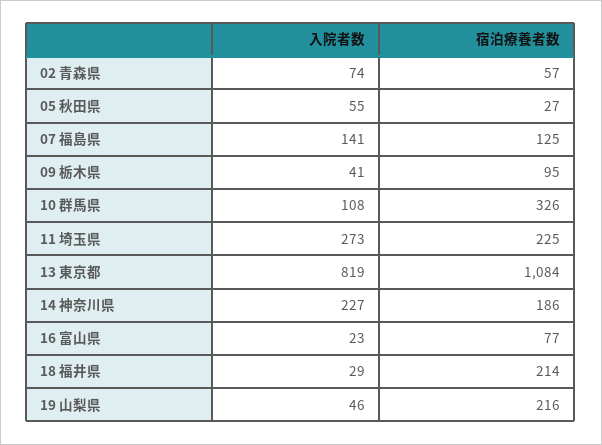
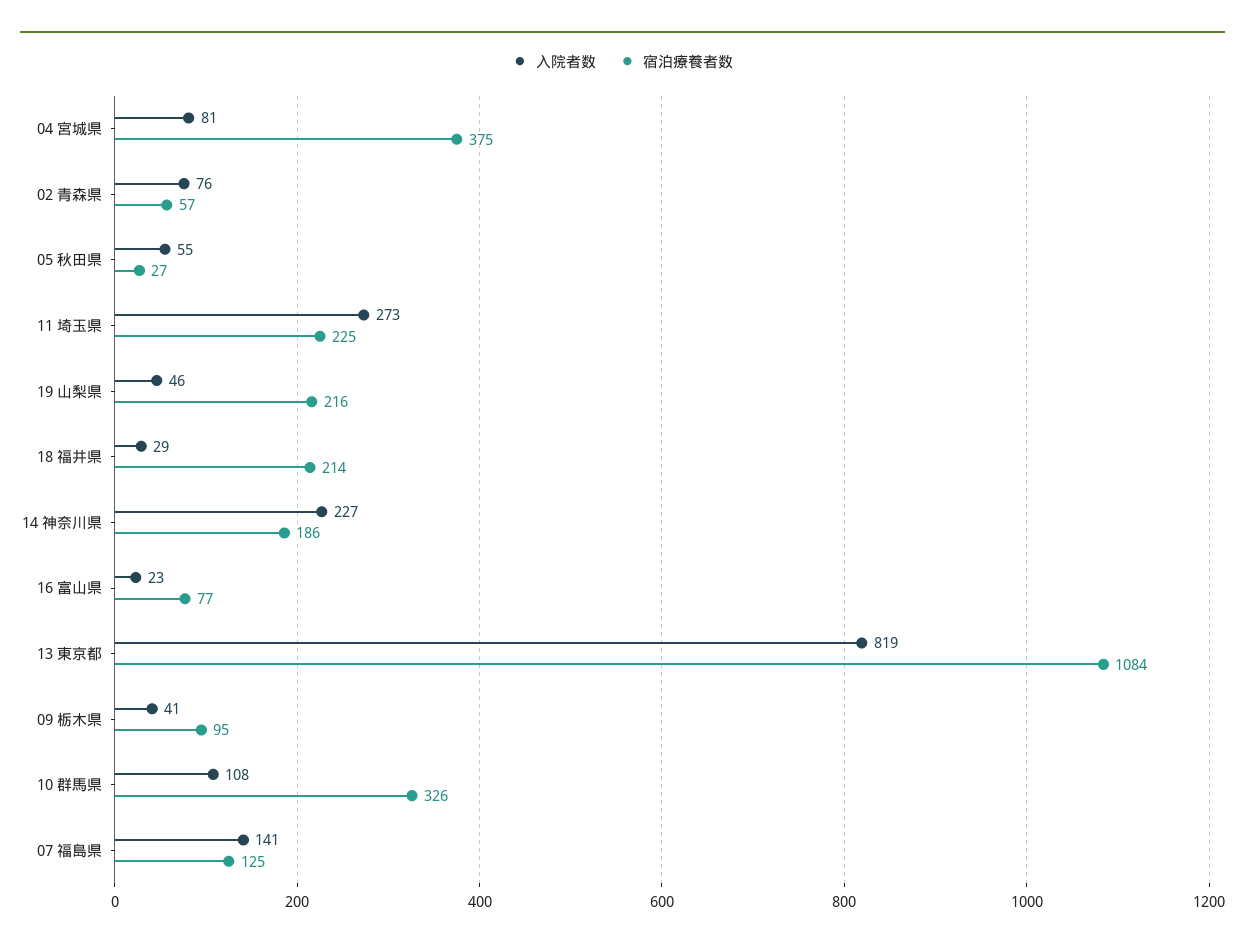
入院者数, 02 青森県: 74 -> 76
入院者数, 04 宮城県: none -> 81
宿泊療養者数, 04 宮城県: none -> 375

